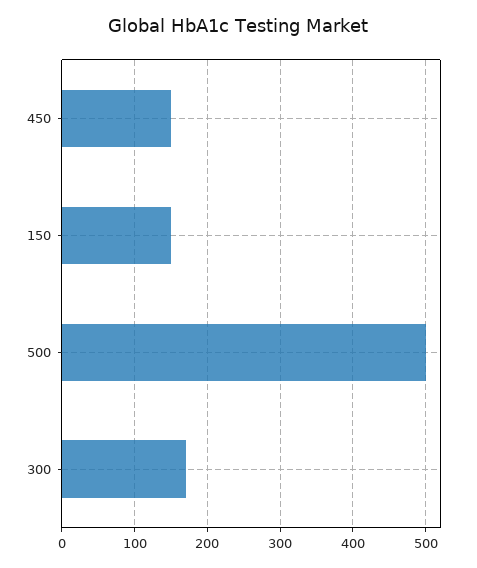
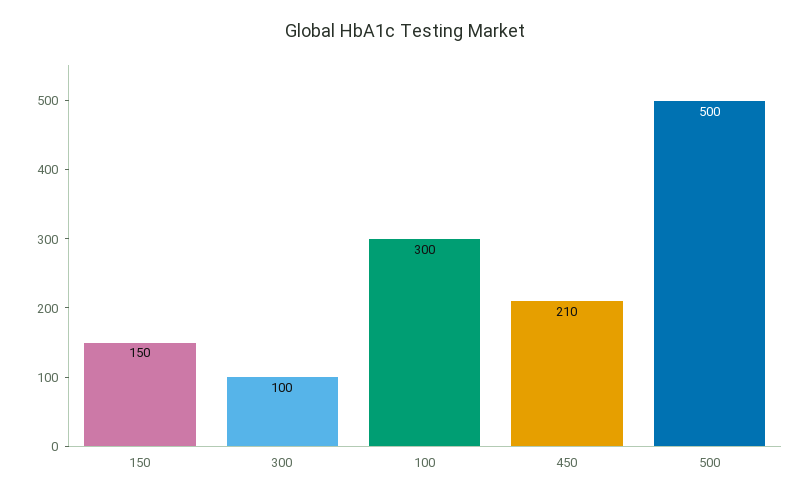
450: 150 -> 210
300: 170 -> 100
100: none -> 300

